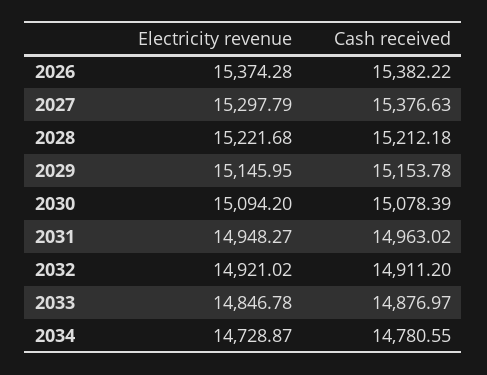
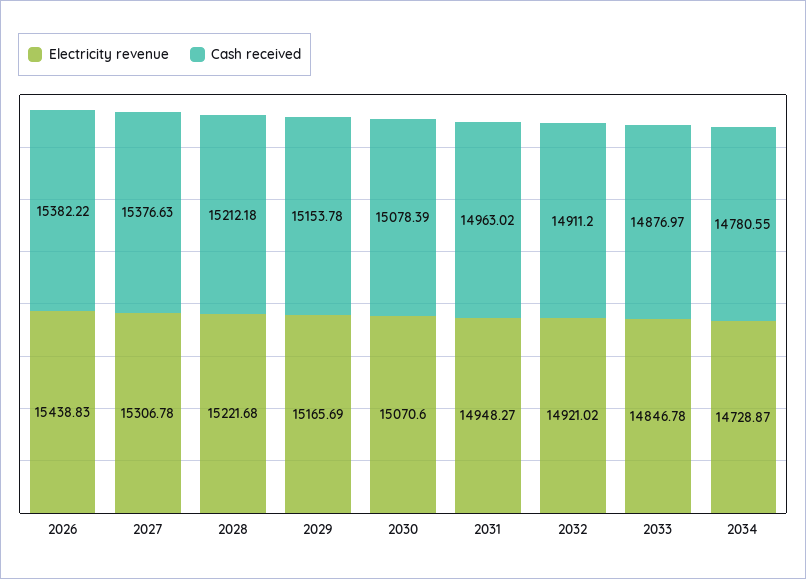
Electricity revenue, 2026: 15374.28 -> 15438.83
Electricity revenue, 2027: 15297.79 -> 15306.78
Electricity revenue, 2029: 15145.95 -> 15165.69
Electricity revenue, 2030: 15094.2 -> 15070.6

